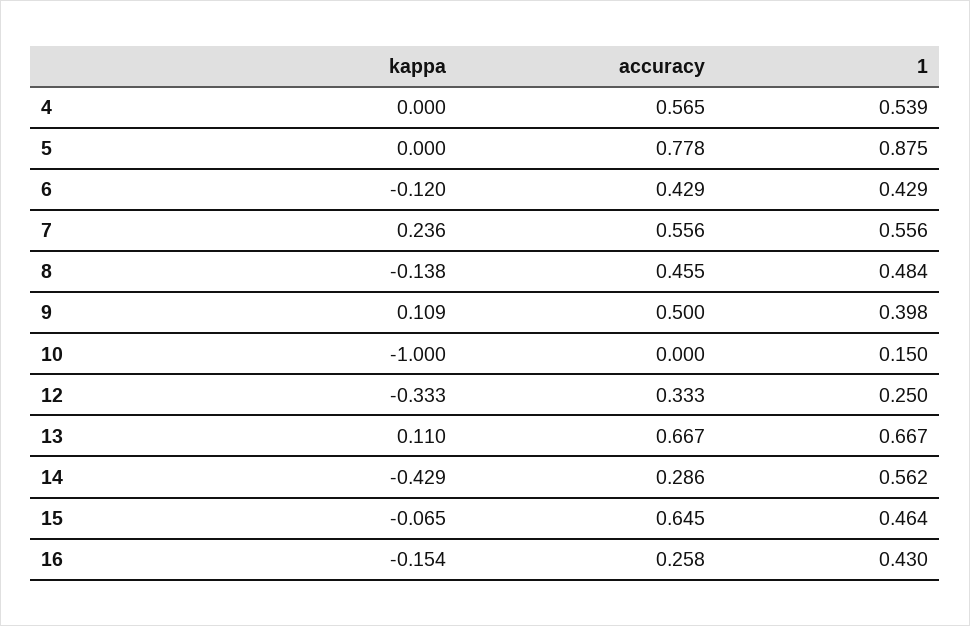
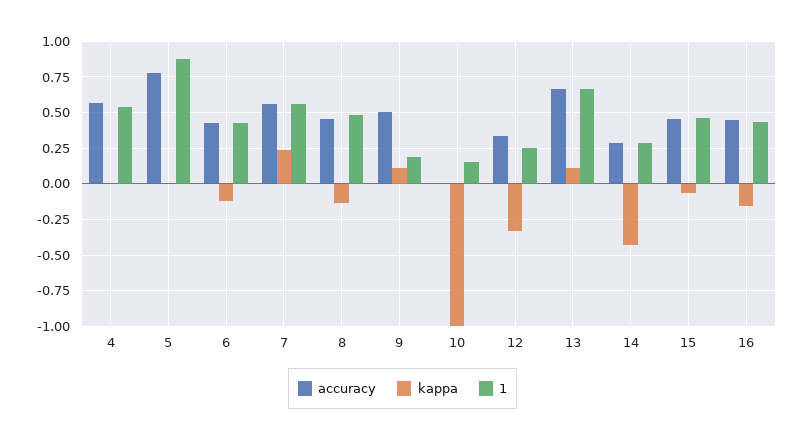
1, 9: 0.398 -> 0.2
1, 14: 0.562 -> 0.3
accuracy, 15: 0.645 -> 0.45
accuracy, 16: 0.258 -> 0.45

